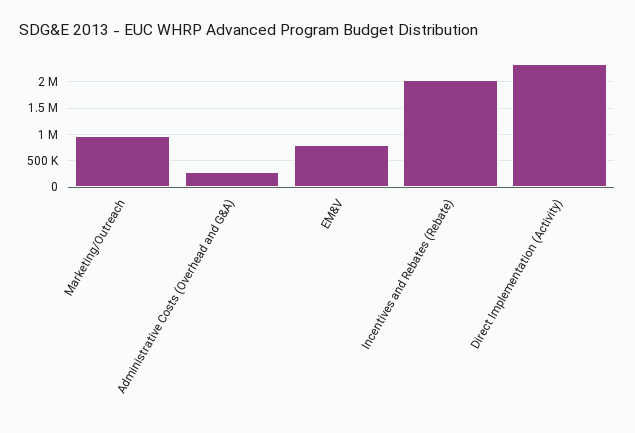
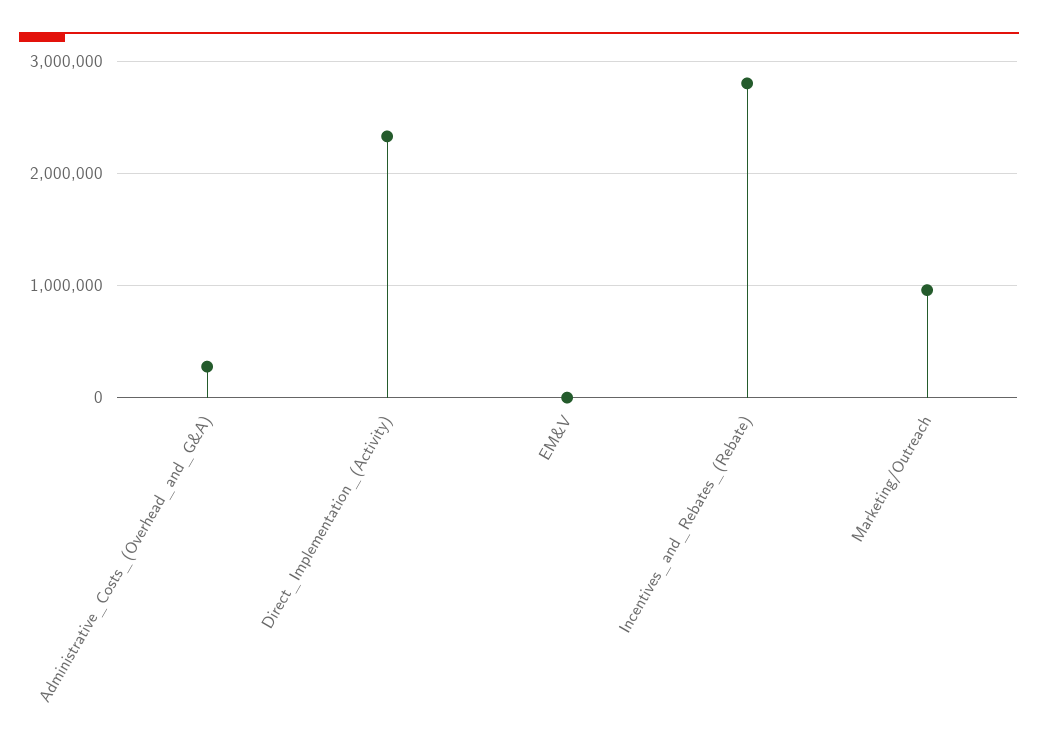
EM&V: 750000 -> 0
Incentives and Rebates (Rebate): 2000000 -> 2800000

